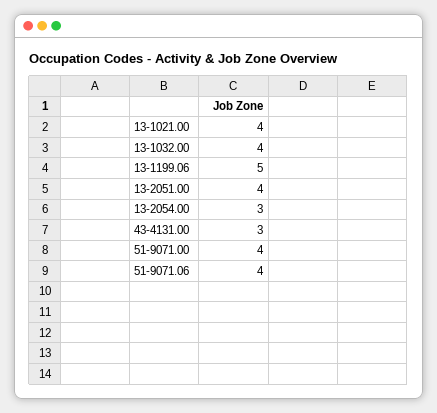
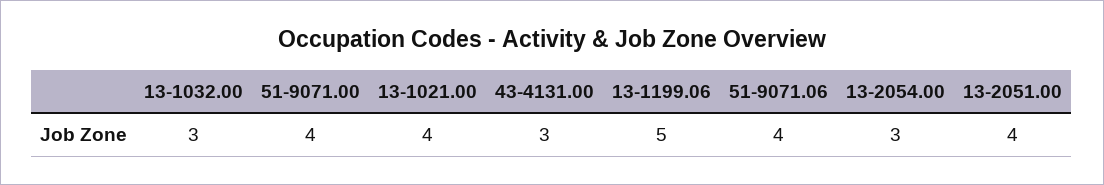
13-1032.00: 4 -> 3

